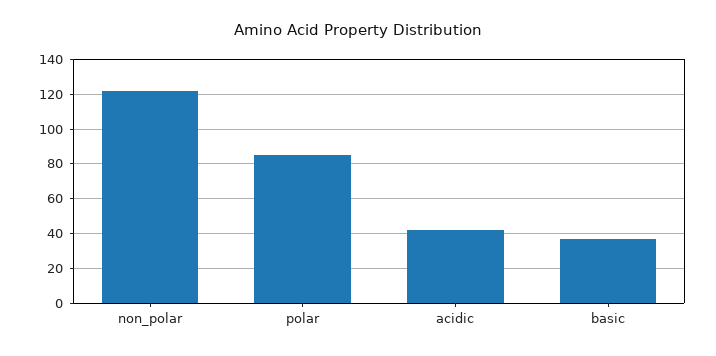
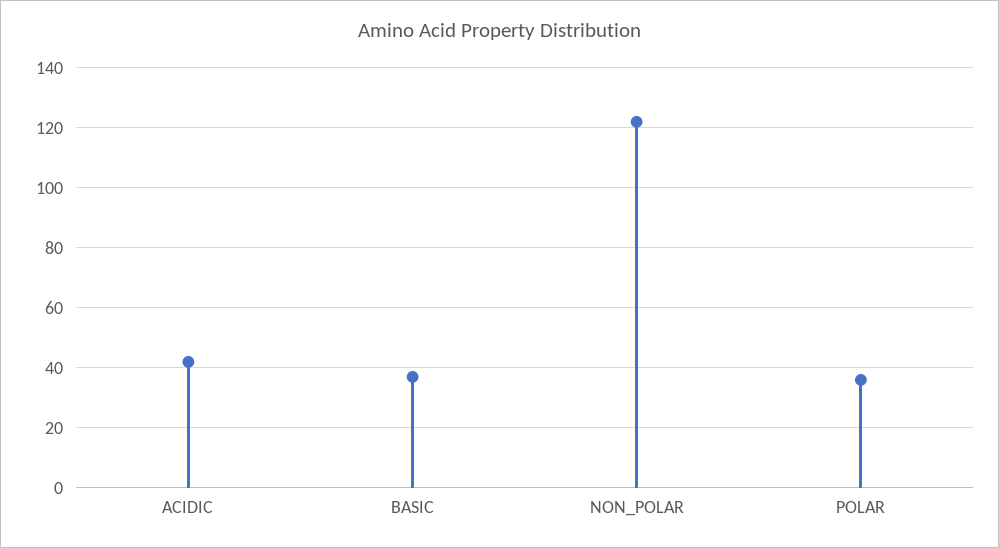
polar: 85 -> 35

